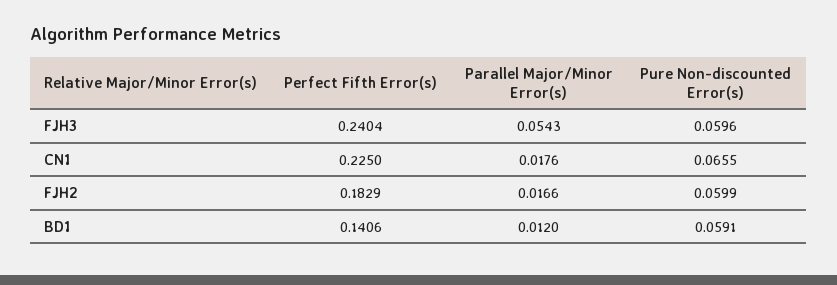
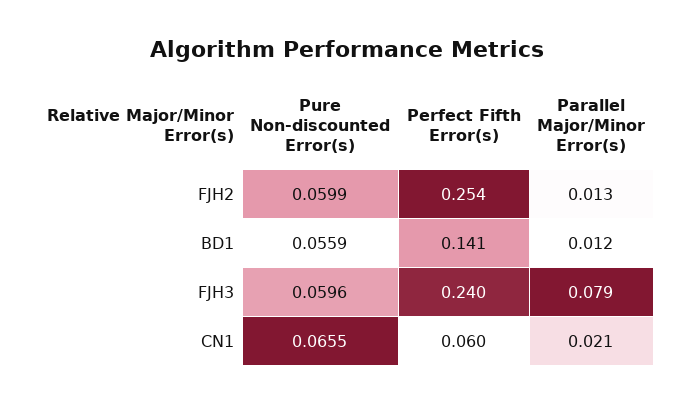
Parallel Major/Minor Error(s), FJH3: 0.0543 -> 0.079
Perfect Fifth Error(s), CN1: 0.225 -> 0.06
Parallel Major/Minor Error(s), CN1: 0.0176 -> 0.021
Perfect Fifth Error(s), FJH2: 0.1829 -> 0.254
Parallel Major/Minor Error(s), FJH2: 0.0166 -> 0.013
Pure Non-discounted Error(s), BD1: 0.0591 -> 0.0559

